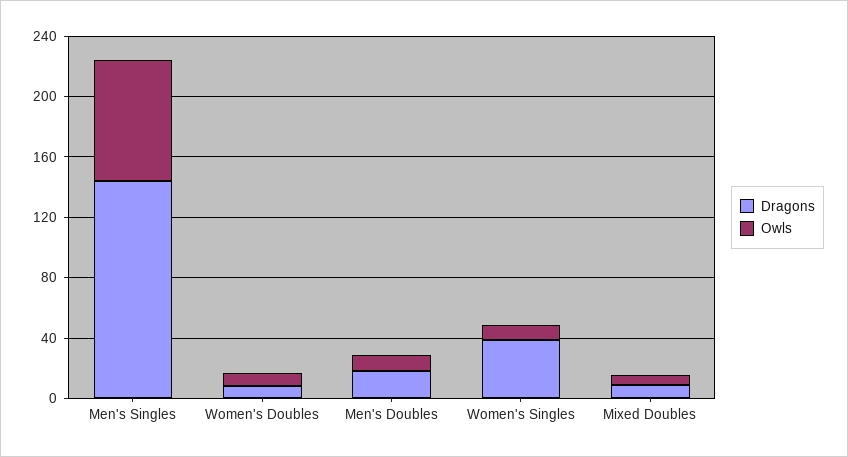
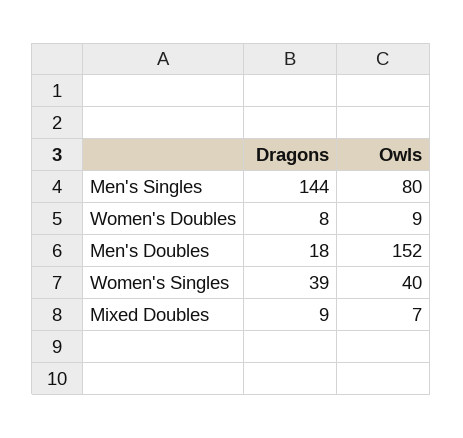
Owls, Men's Doubles: 10 -> 152
Owls, Women's Singles: 10 -> 40

